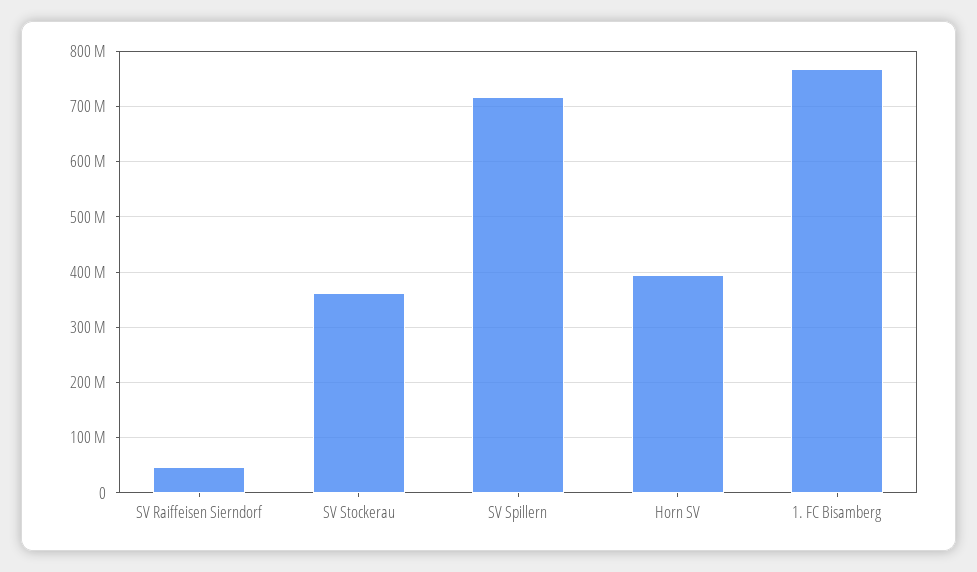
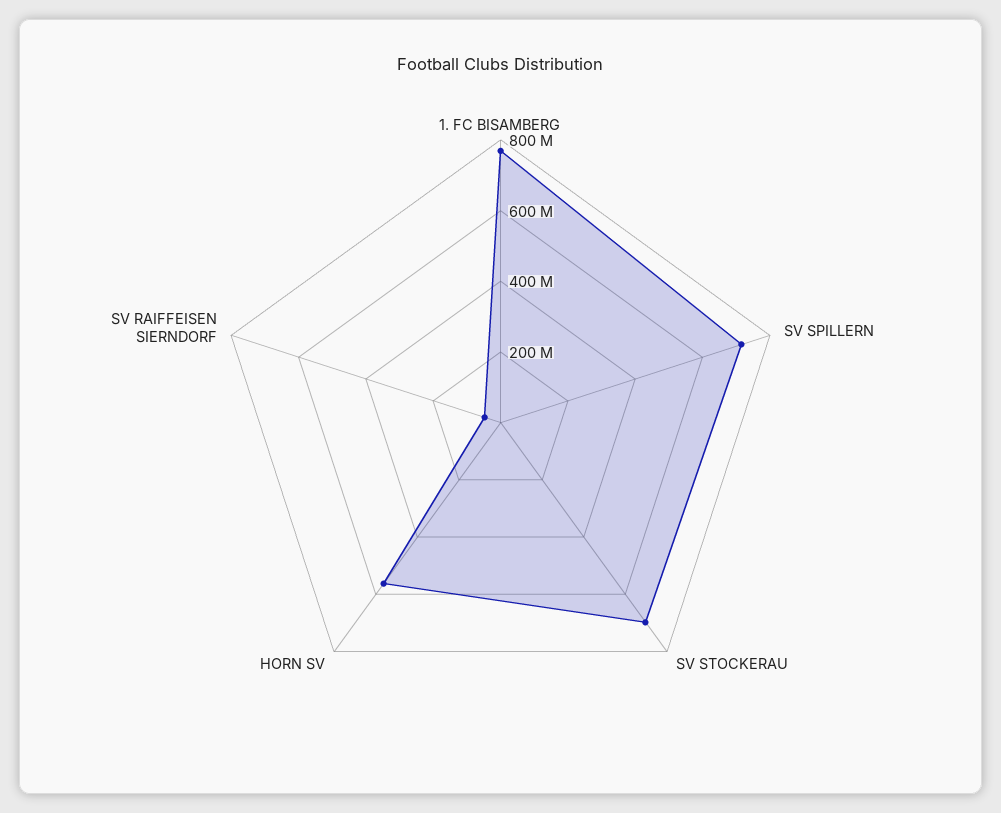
SV Stockerau: 360000000 -> 700000000
Horn SV: 400000000 -> 550000000

